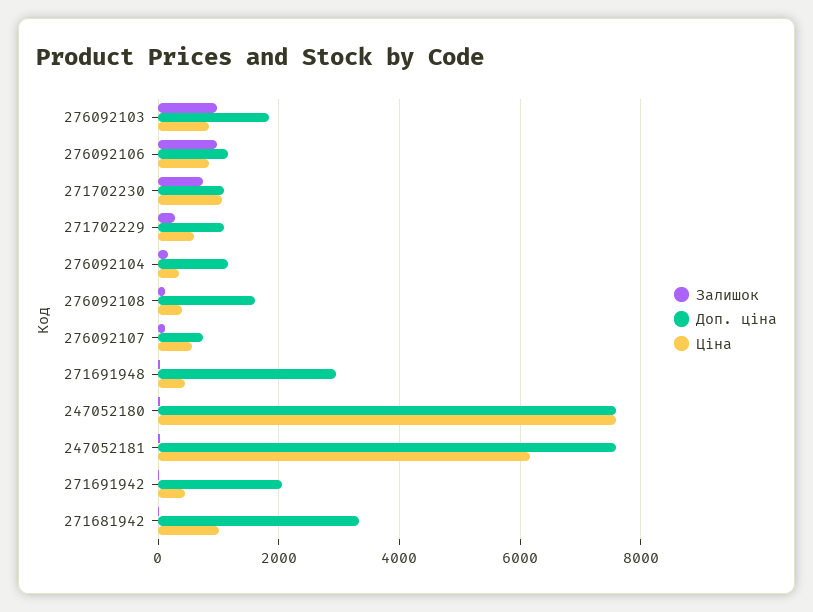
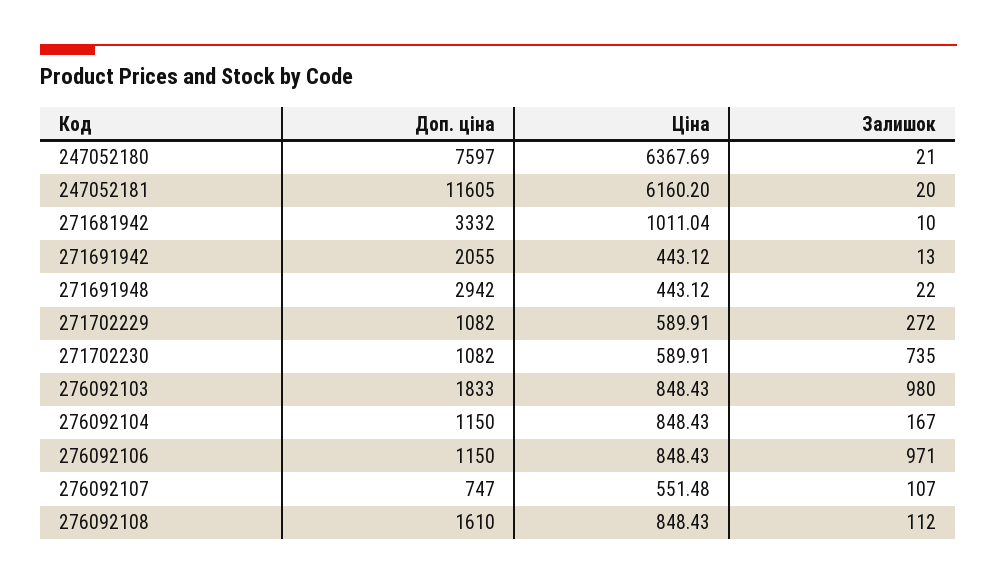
Ціна, 271702230: 1000 -> 589.91
Ціна, 276092104: 400 -> 848.43
Ціна, 276092108: 400 -> 848.43
Ціна, 247052180: 7600 -> 6367.69
Доп. ціна, 247052181: 7600 -> 11605

